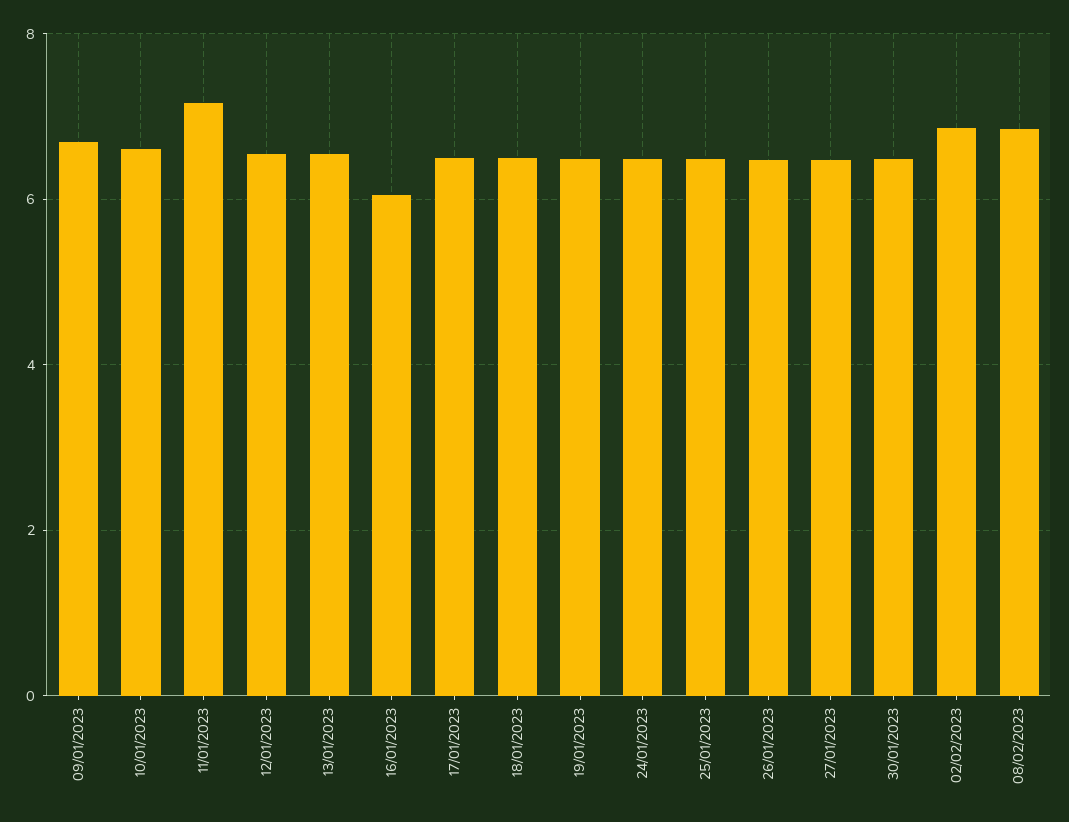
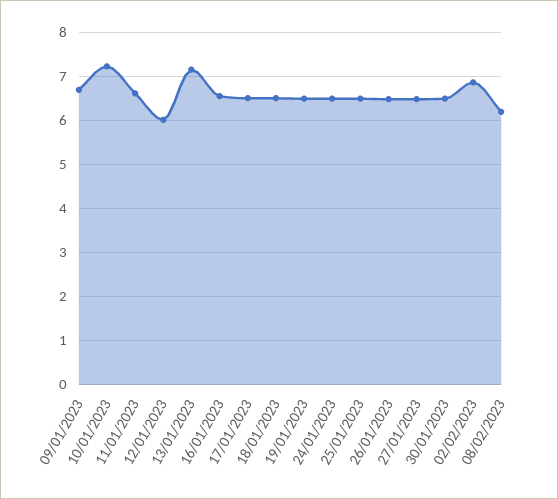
10/01/2023: 6.6 -> 7.2
11/01/2023: 7.2 -> 6.6
12/01/2023: 6.6 -> 6
13/01/2023: 6.6 -> 7.2
16/01/2023: 6 -> 6.6
08/02/2023: 6.8 -> 6.2

